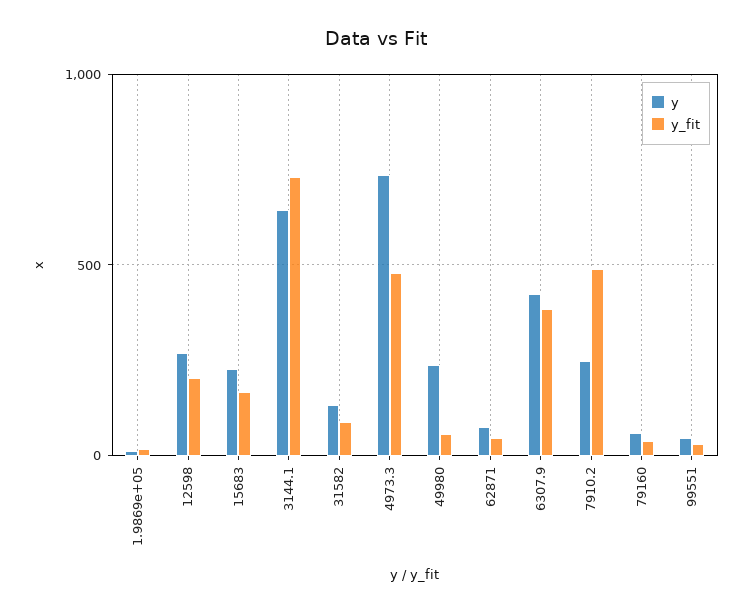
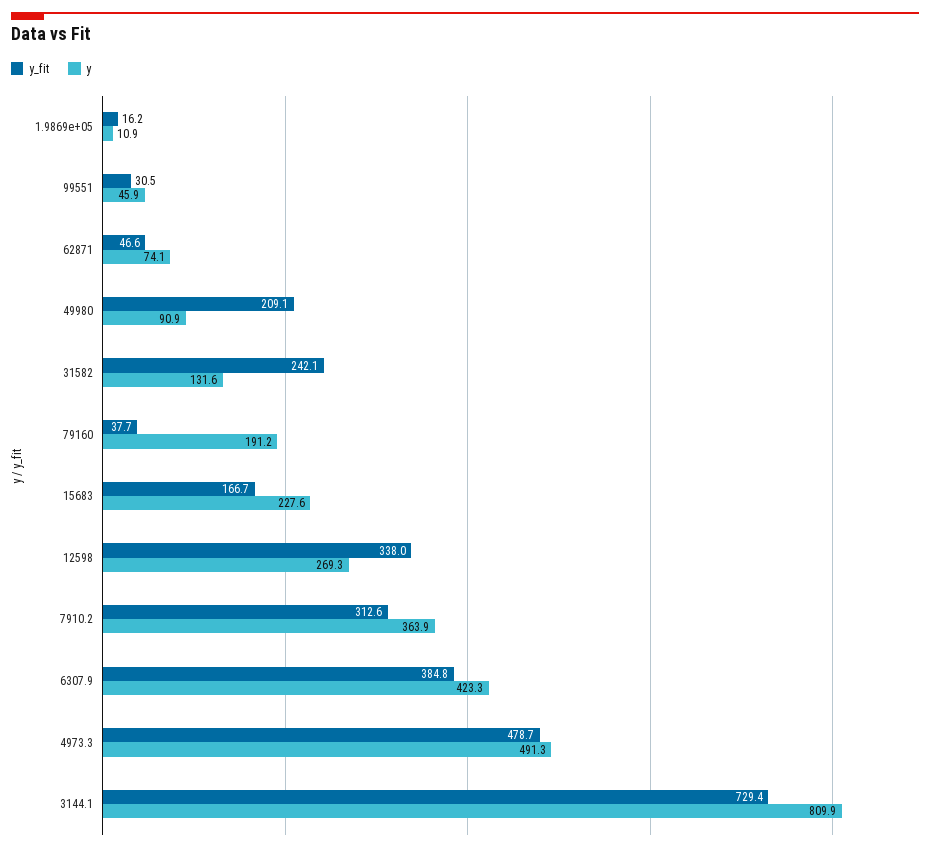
y_fit, 12598: 200 -> 338
y, 3144.1: 650 -> 809.9
y_fit, 31582: 100 -> 242.1
y, 4973.3: 750 -> 491.3
y, 49980: 250 -> 90.9
y_fit, 49980: 50 -> 209.1
y, 7910.2: 250 -> 363.9
y_fit, 7910.2: 500 -> 312.6
y, 79160: 50 -> 191.2

